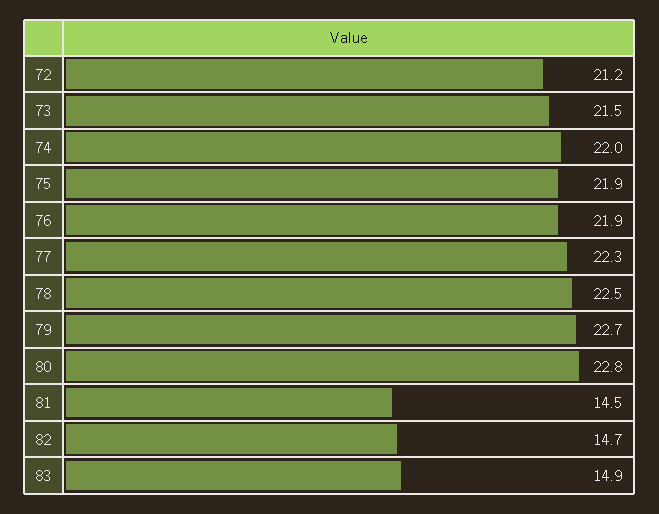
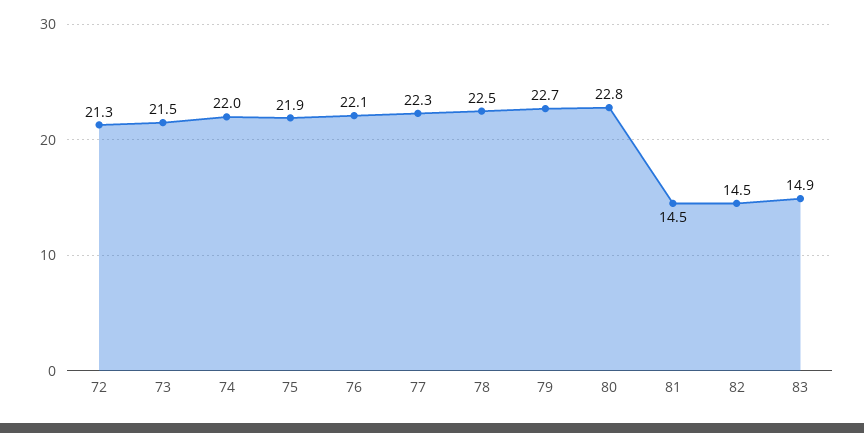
72: 21.2 -> 21.3
76: 21.9 -> 22.1
82: 14.7 -> 14.5

